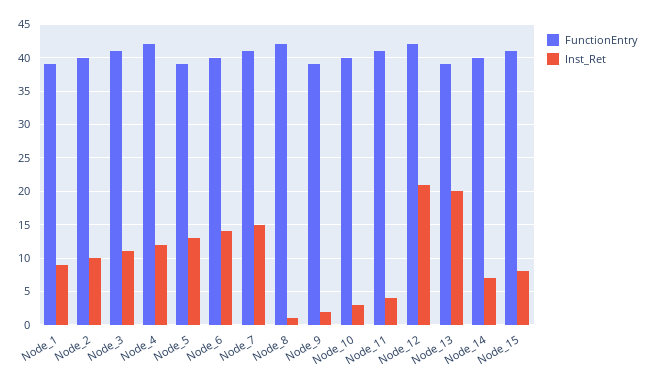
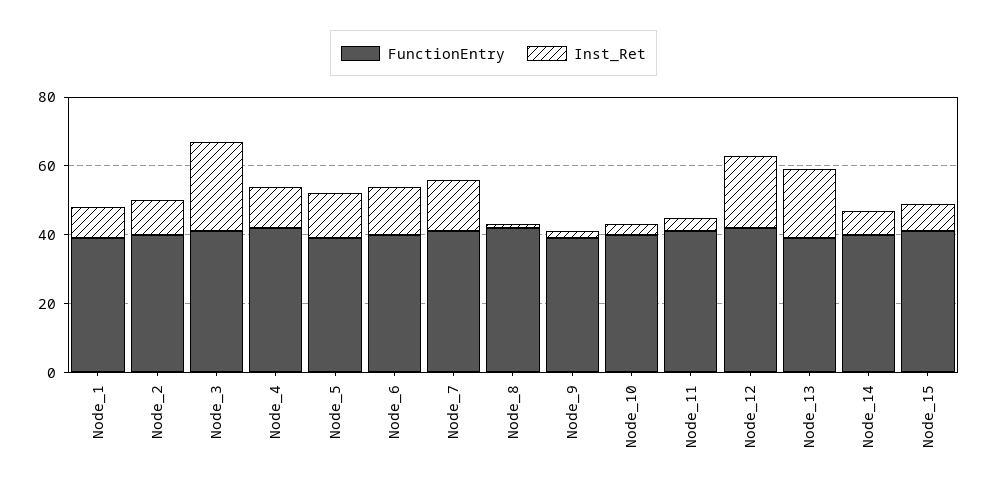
Inst_Ret, Node_3: 11 -> 25

